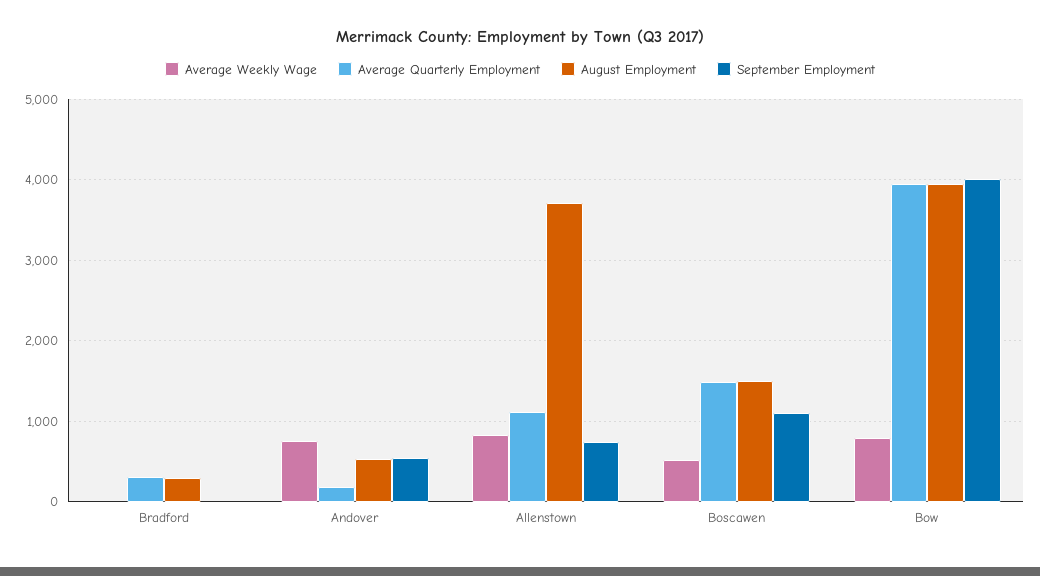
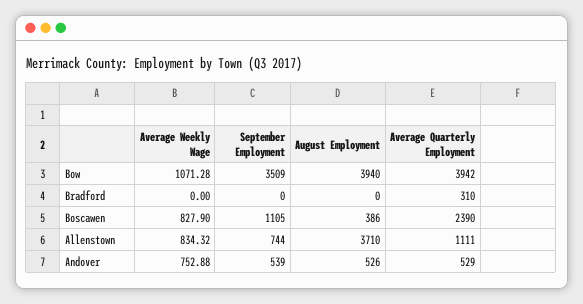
August Employment, Bradford: 300 -> 0
Average Quarterly Employment, Andover: 200 -> 529
Average Weekly Wage, Boscawen: 500 -> 827.9
Average Quarterly Employment, Boscawen: 1500 -> 2390
August Employment, Boscawen: 1500 -> 386
Average Weekly Wage, Bow: 800 -> 1071.28
September Employment, Bow: 4000 -> 3509

